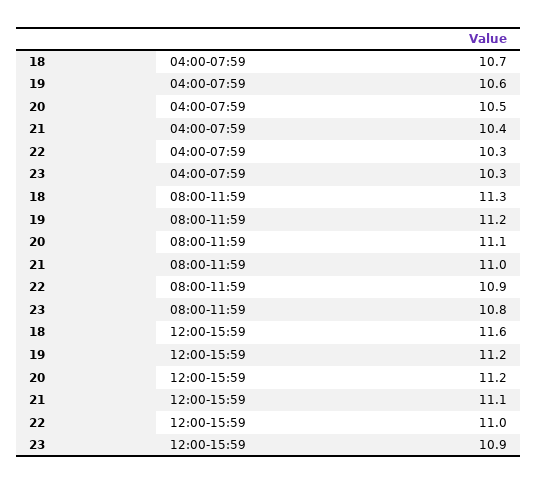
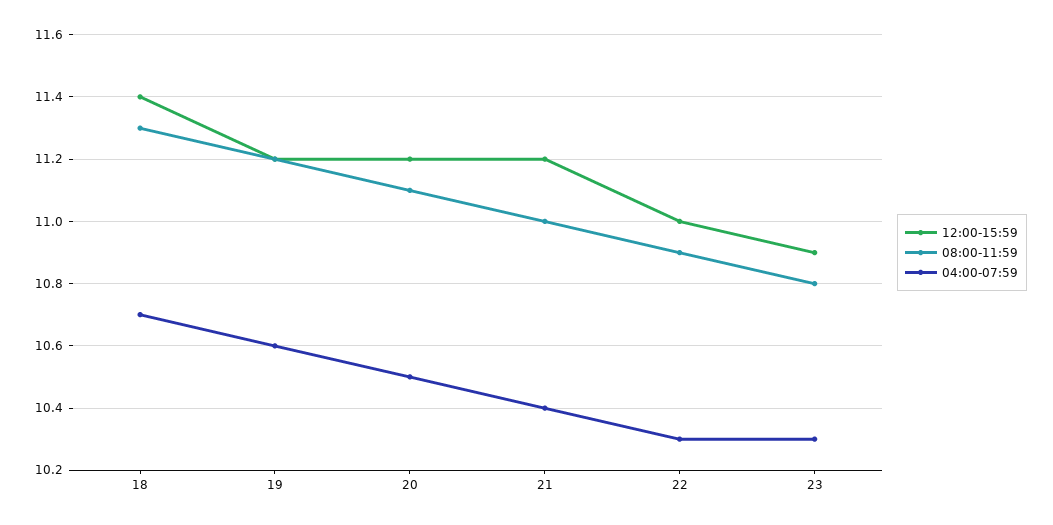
12:00-15:59, 18: 11.6 -> 11.4
12:00-15:59, 21: 11.1 -> 11.2

